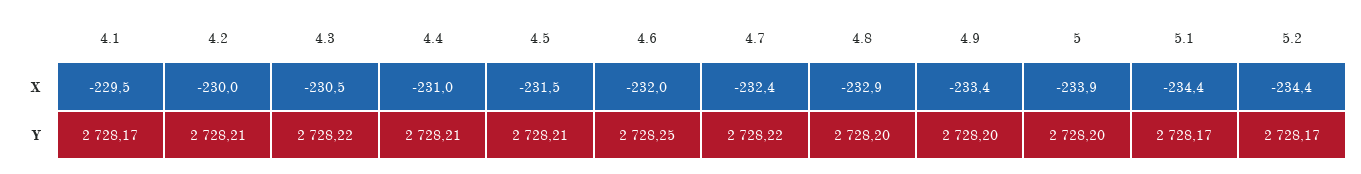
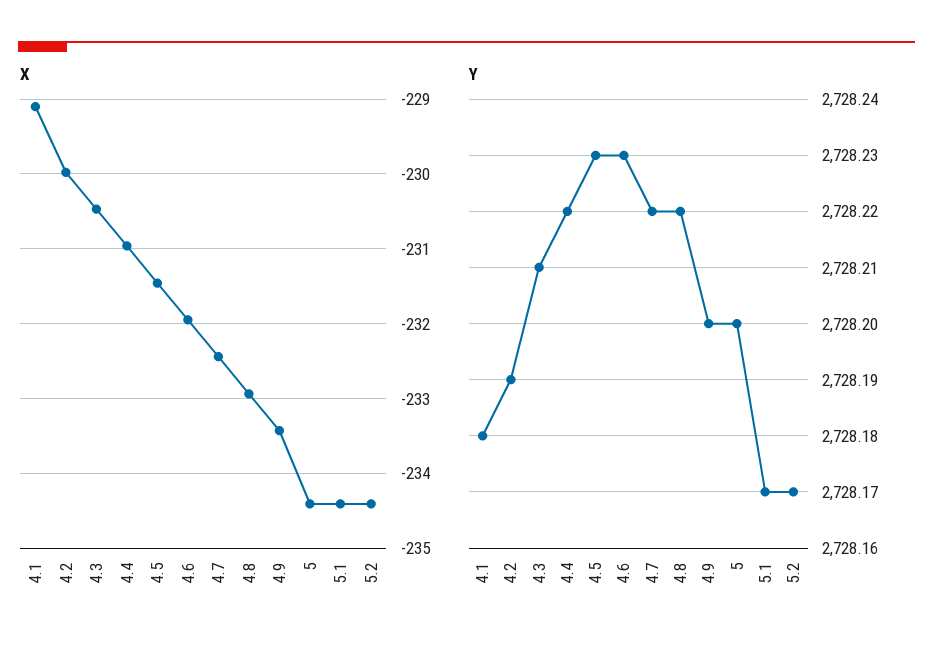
X, 4.1: -229.5 -> -229.1
X, 5: -233.9 -> -234.4
Y, 4.1: 2728.17 -> 2728.18
Y, 4.2: 2728.21 -> 2728.19
Y, 4.3: 2728.22 -> 2728.21
Y, 4.4: 2728.21 -> 2728.22
Y, 4.5: 2728.21 -> 2728.23
Y, 4.6: 2728.25 -> 2728.23
Y, 4.8: 2728.2 -> 2728.22

